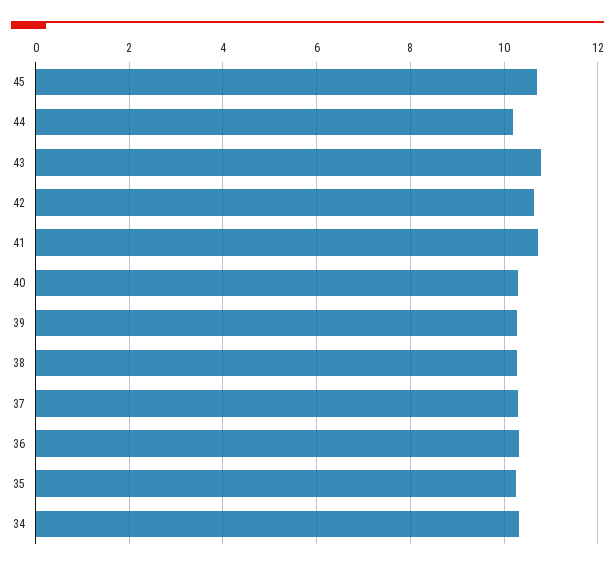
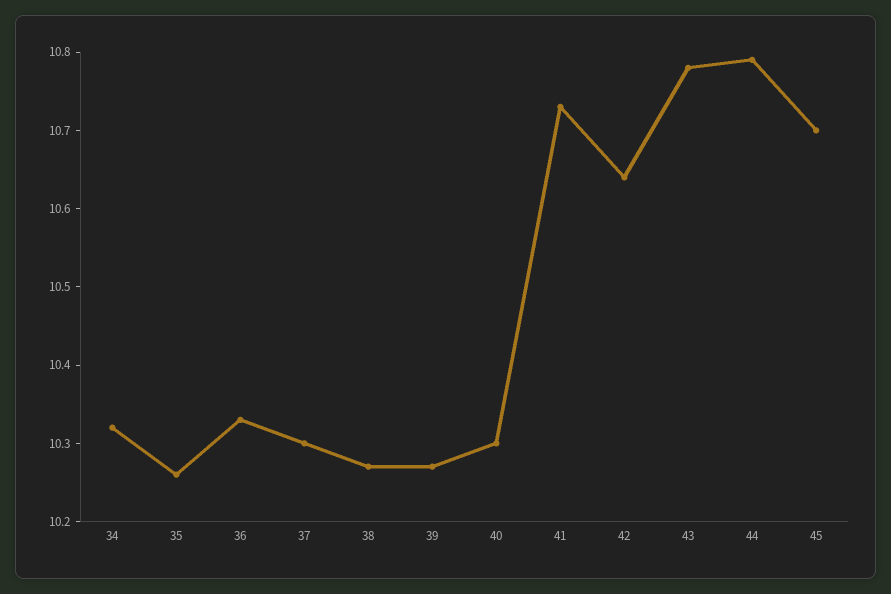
44: 10.2 -> 10.8

